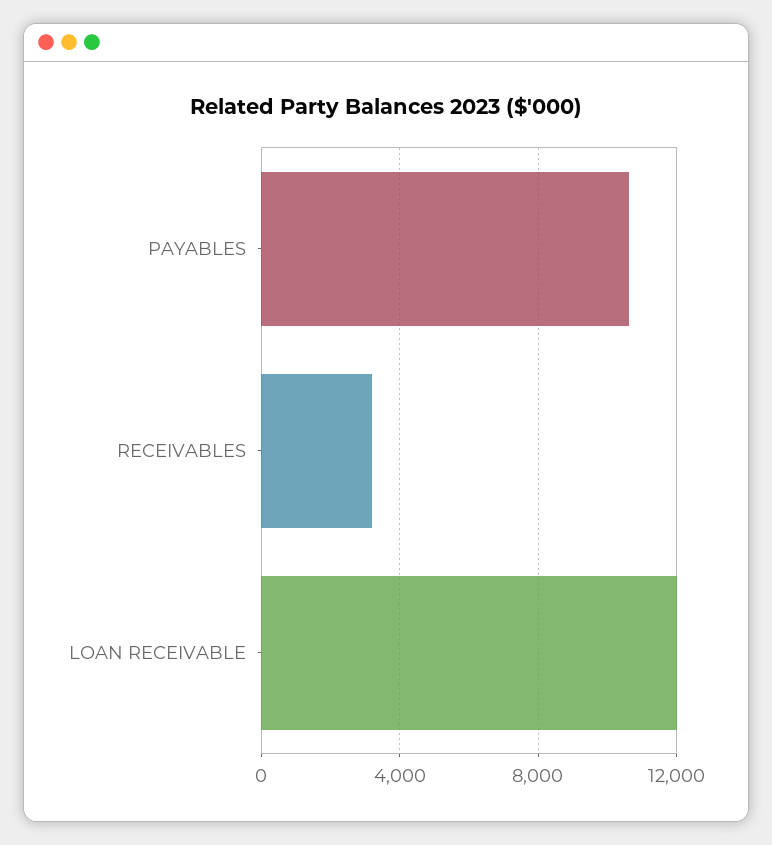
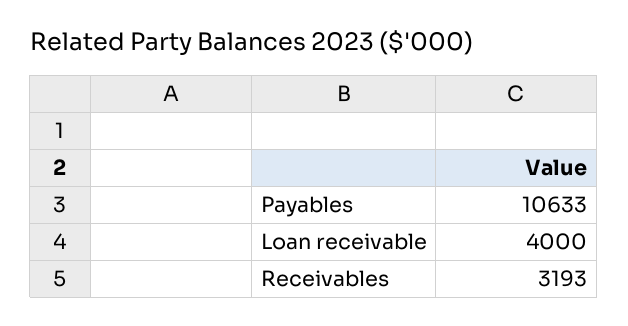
LOAN RECEIVABLE: 12000 -> 4000

